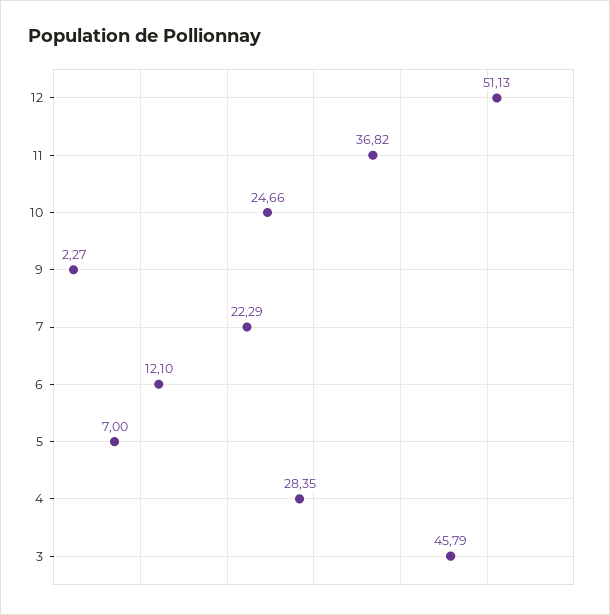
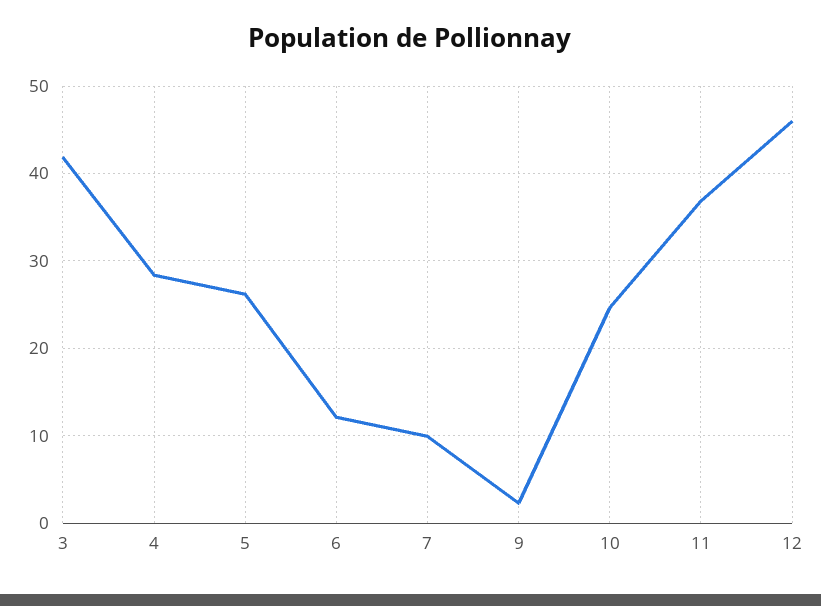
12: 51.13 -> 46
7: 22.29 -> 10
5: 7 -> 26
3: 45.79 -> 42

